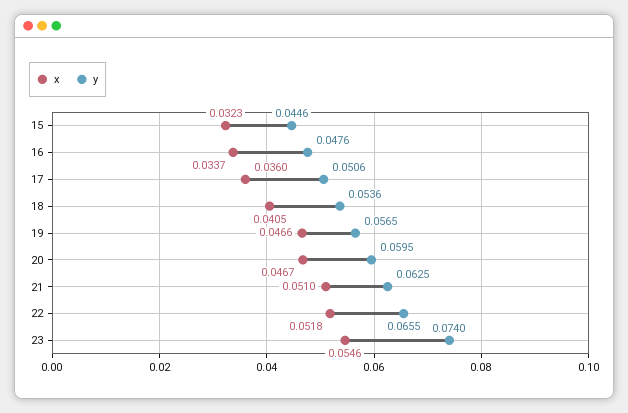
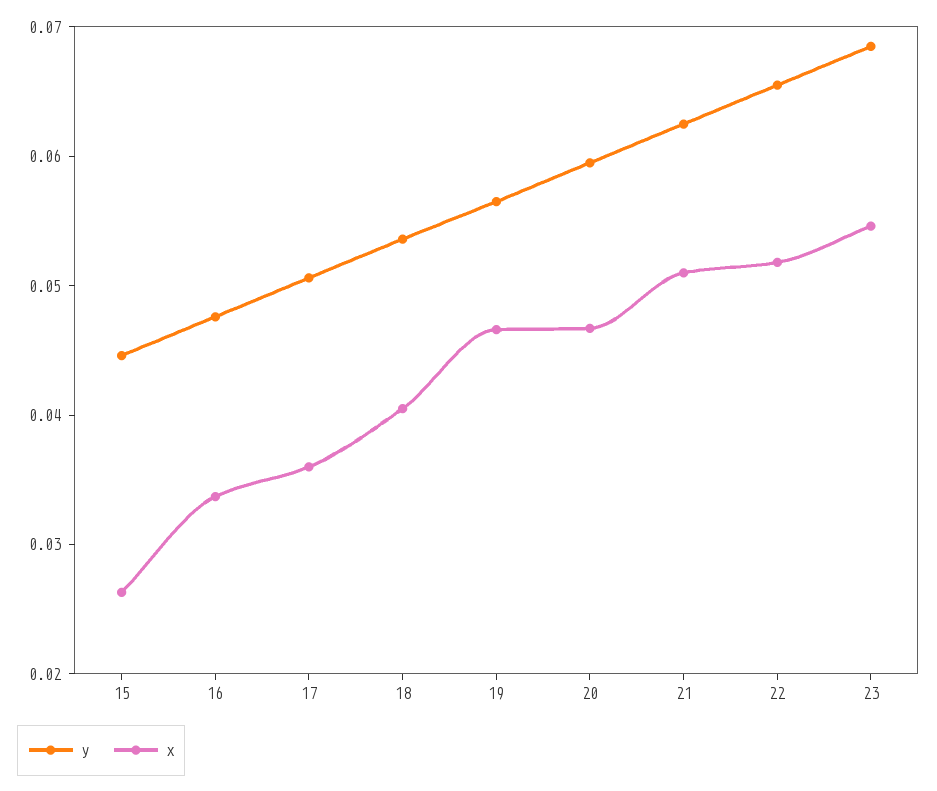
x, 15: 0.0323 -> 0.026
y, 23: 0.074 -> 0.068

